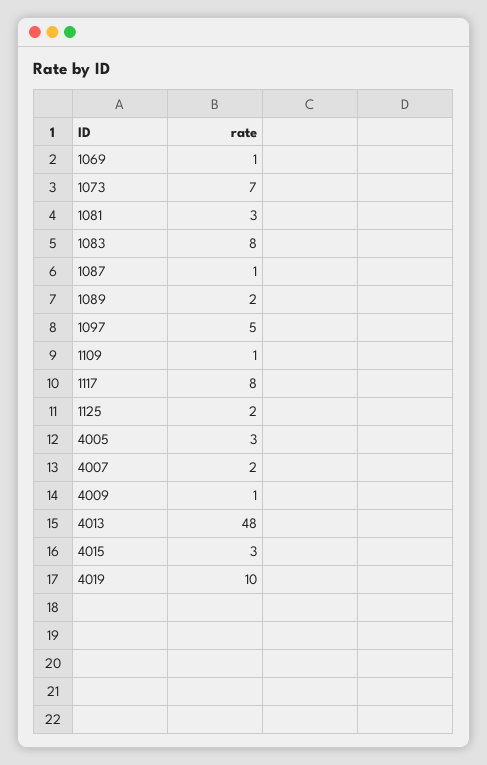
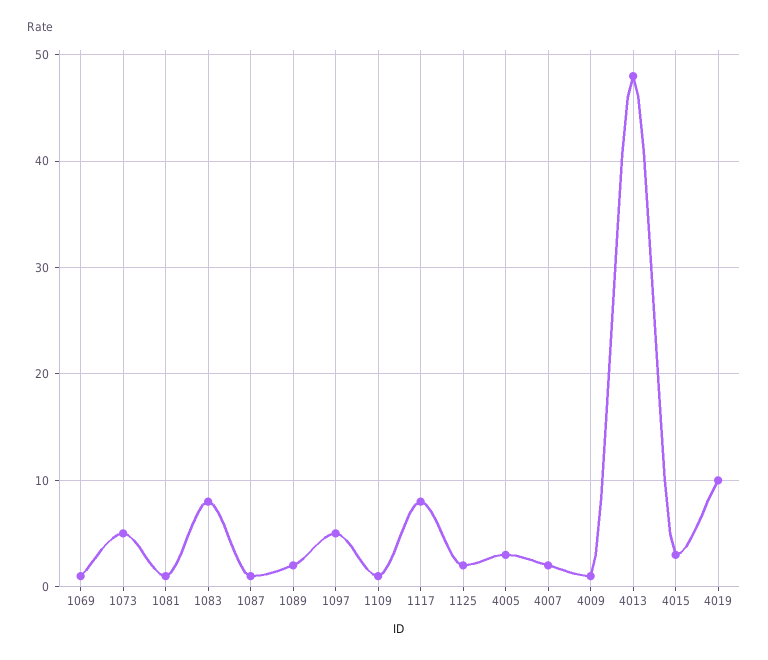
1073: 7 -> 5
1081: 3 -> 1

